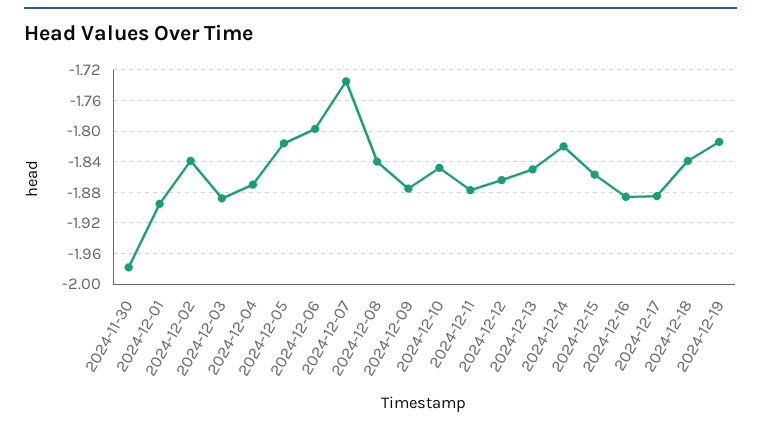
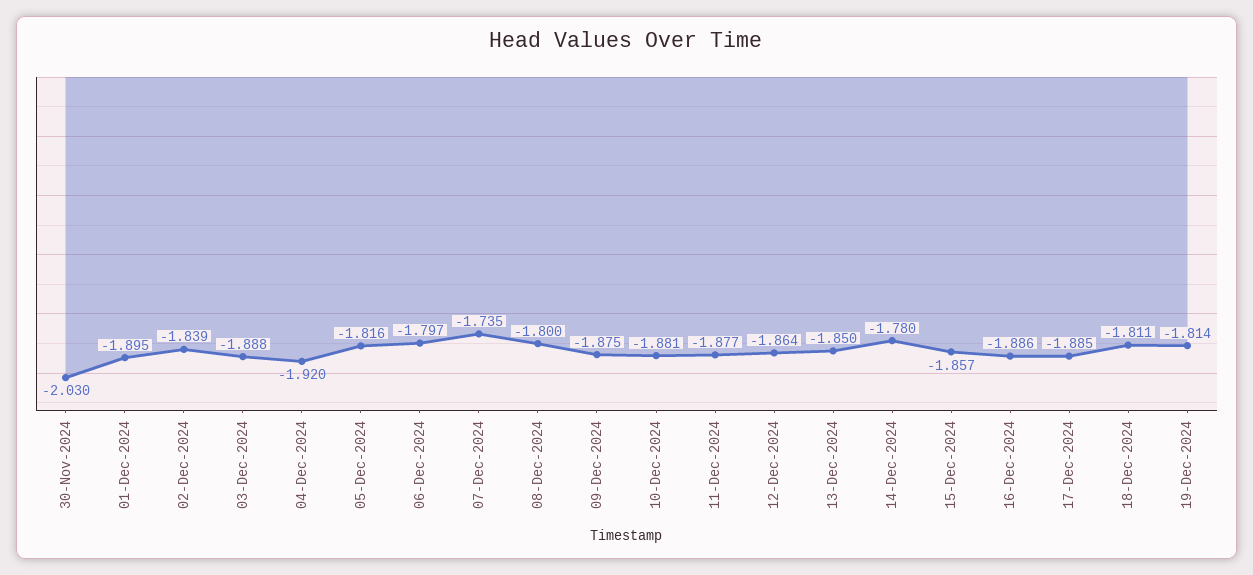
2024-11-30: -1.98 -> -2.03
2024-12-04: -1.87 -> -1.92
2024-12-08: -1.84 -> -1.8
2024-12-10: -1.85 -> -1.881
2024-12-14: -1.82 -> -1.78
2024-12-18: -1.84 -> -1.811

